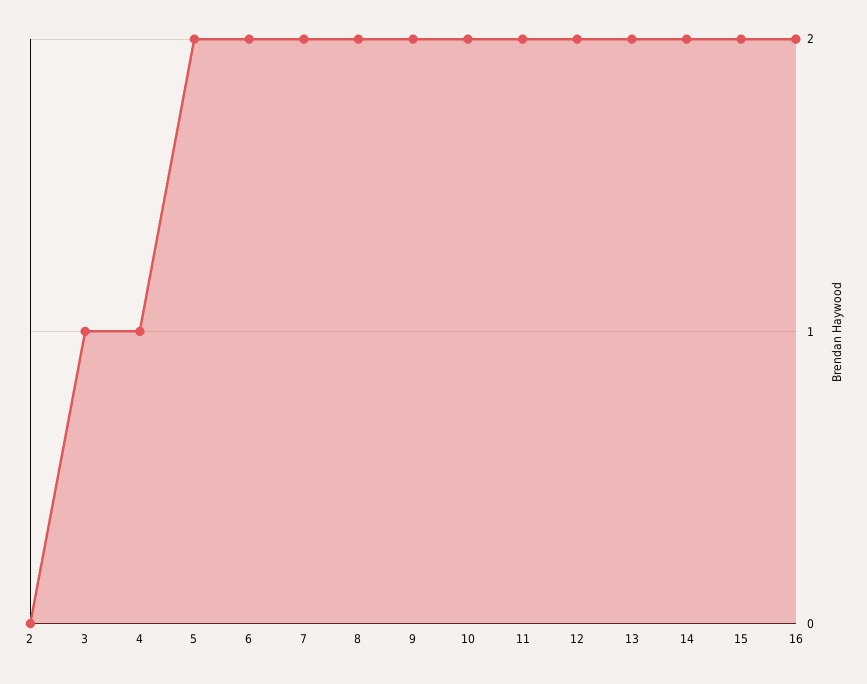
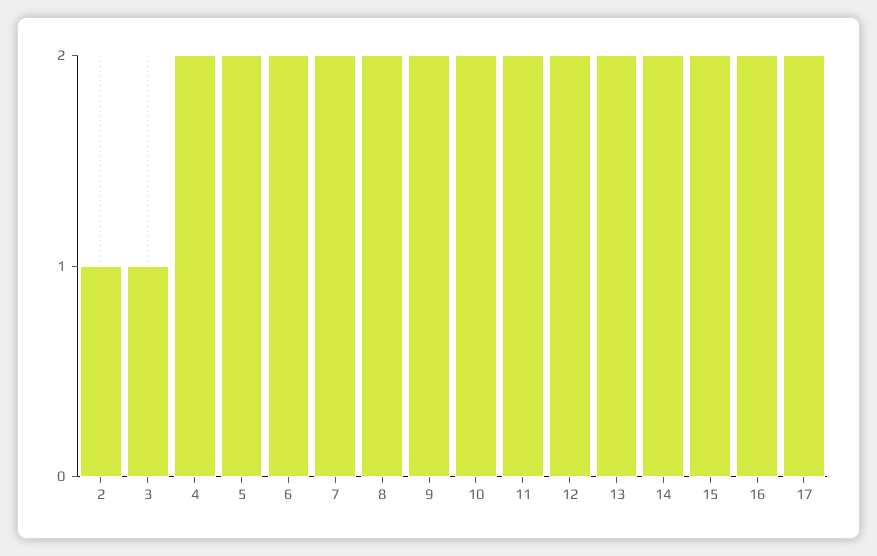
2: 0 -> 1
4: 1 -> 2
17: none -> 2

